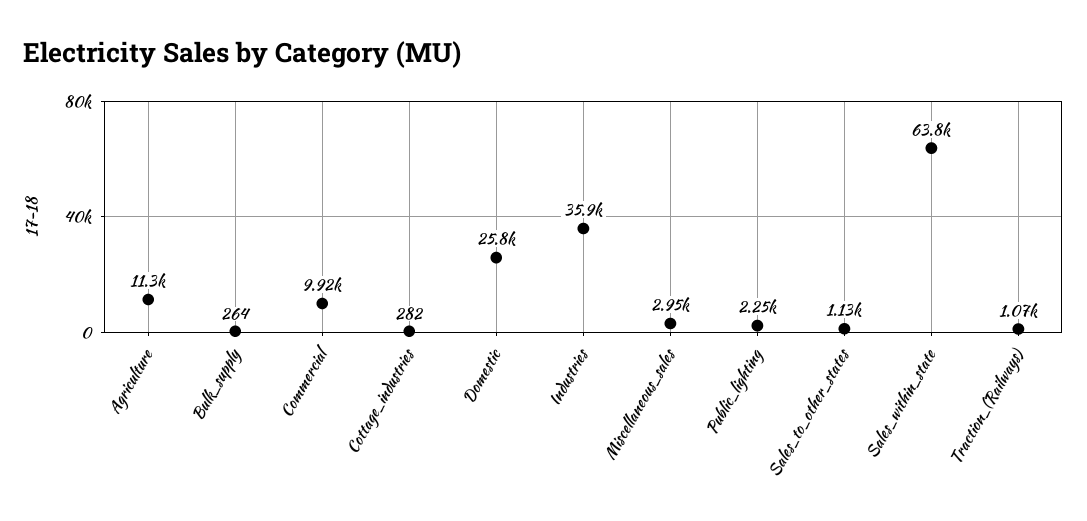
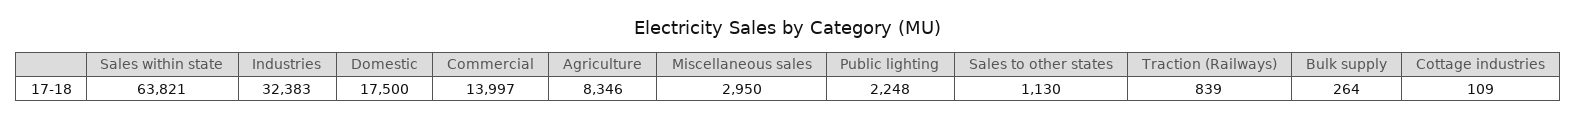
Agriculture: 11300 -> 8346
Commercial: 9920 -> 13997
Cottage_industries: 282 -> 109
Domestic: 25800 -> 17500
Industries: 35900 -> 32383
Traction_(Railways): 1070 -> 839

